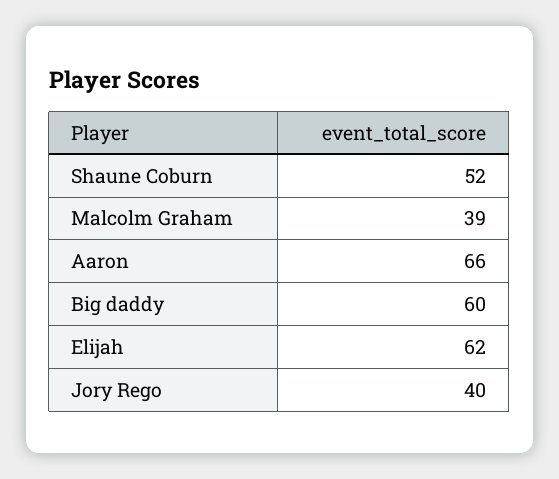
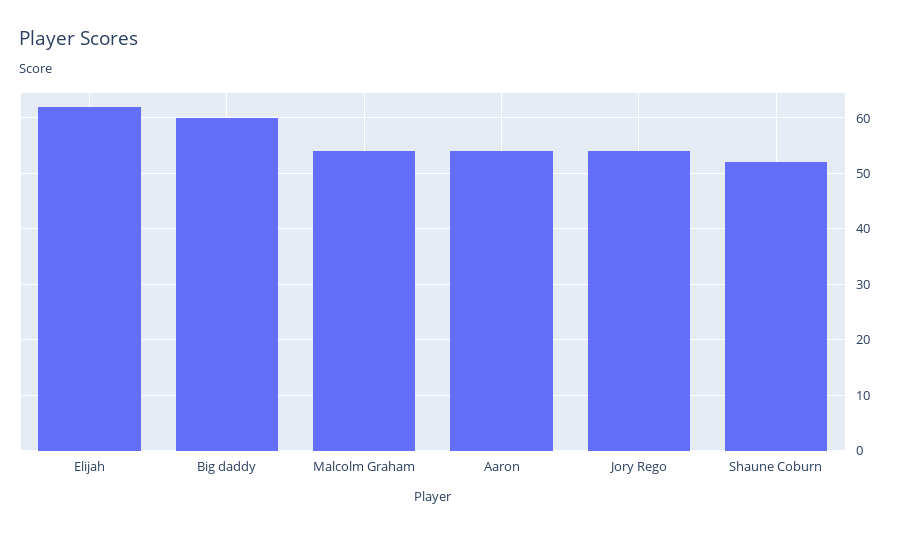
Malcolm Graham: 39 -> 55
Aaron: 66 -> 55
Jory Rego: 40 -> 55

